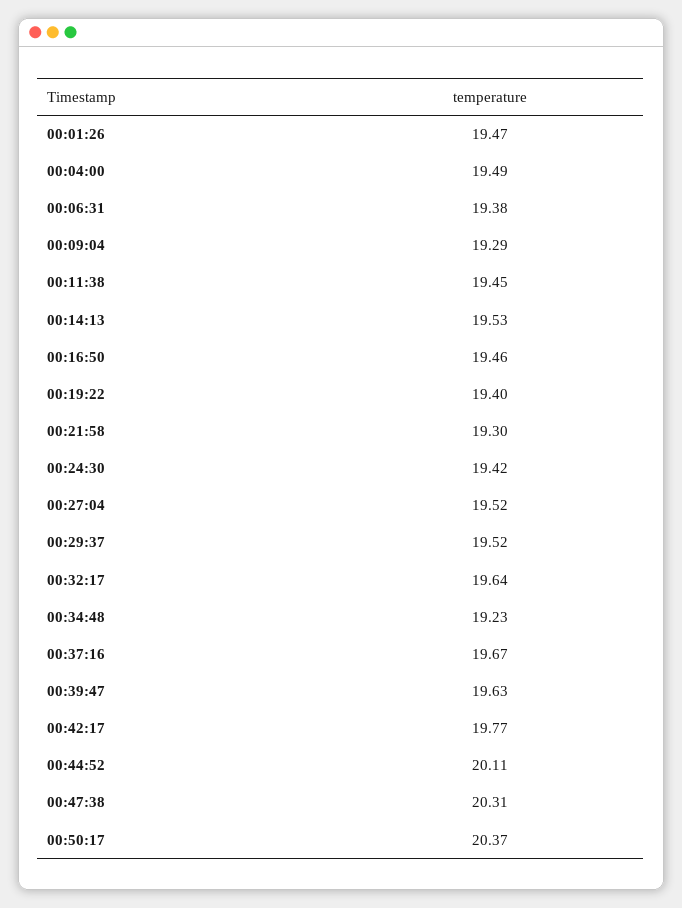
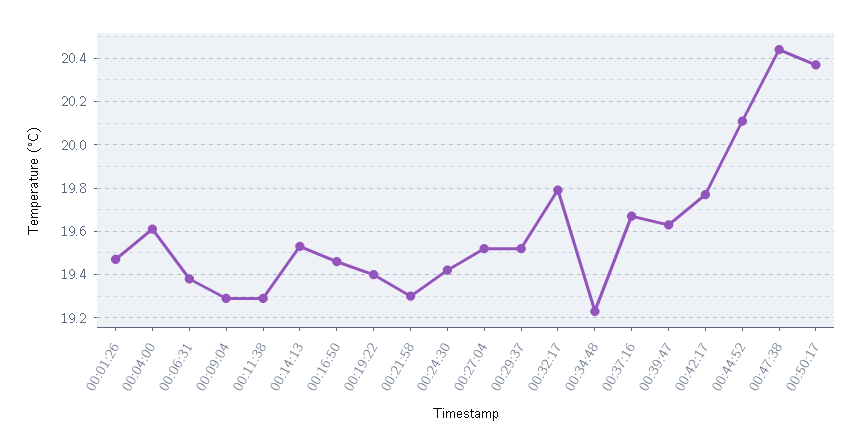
00:04:00: 19.49 -> 19.6
00:11:38: 19.45 -> 19.3
00:32:17: 19.64 -> 19.8
00:47:38: 20.31 -> 20.45

